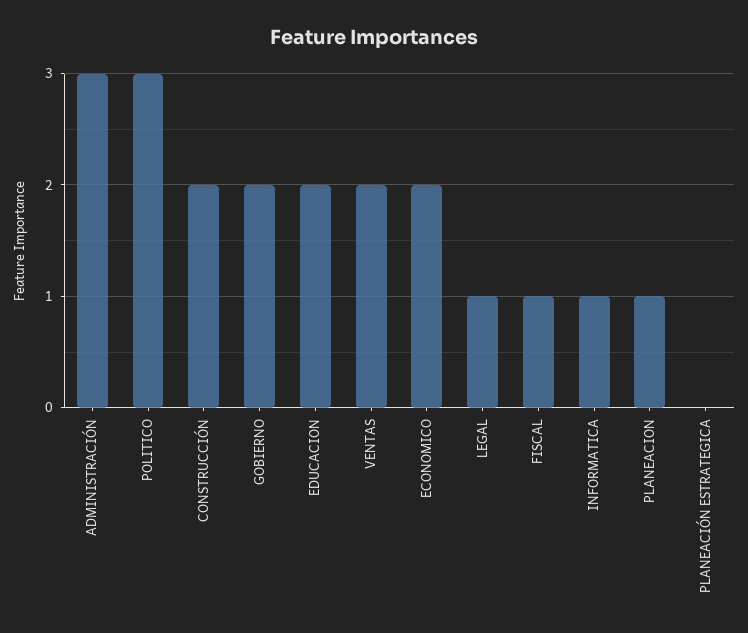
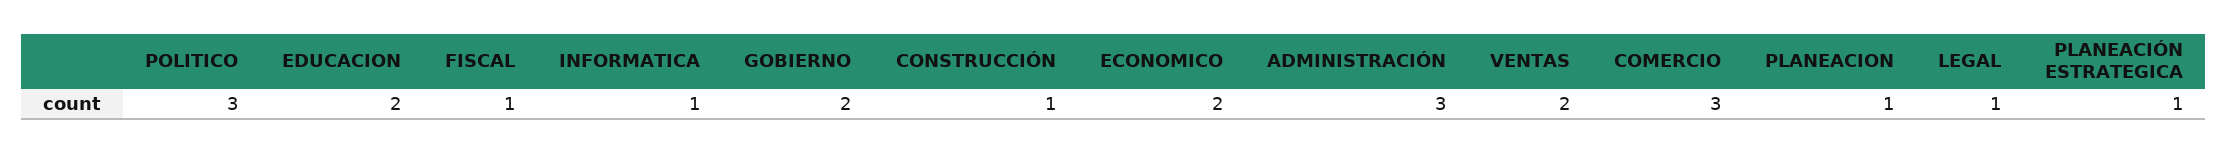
CONSTRUCCIÓN: 2 -> 1
PLANEACIÓN ESTRATEGICA: 0 -> 1
COMERCIO: none -> 3

